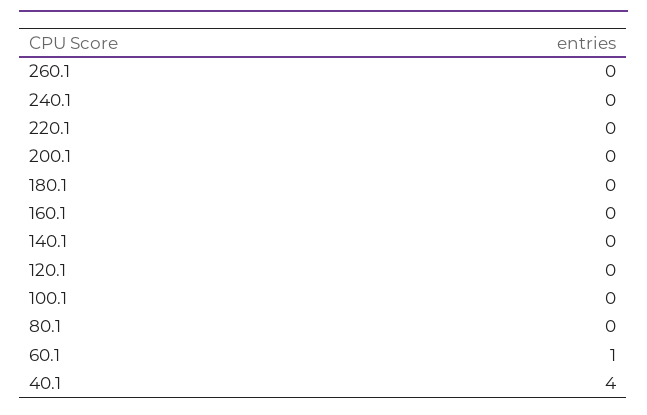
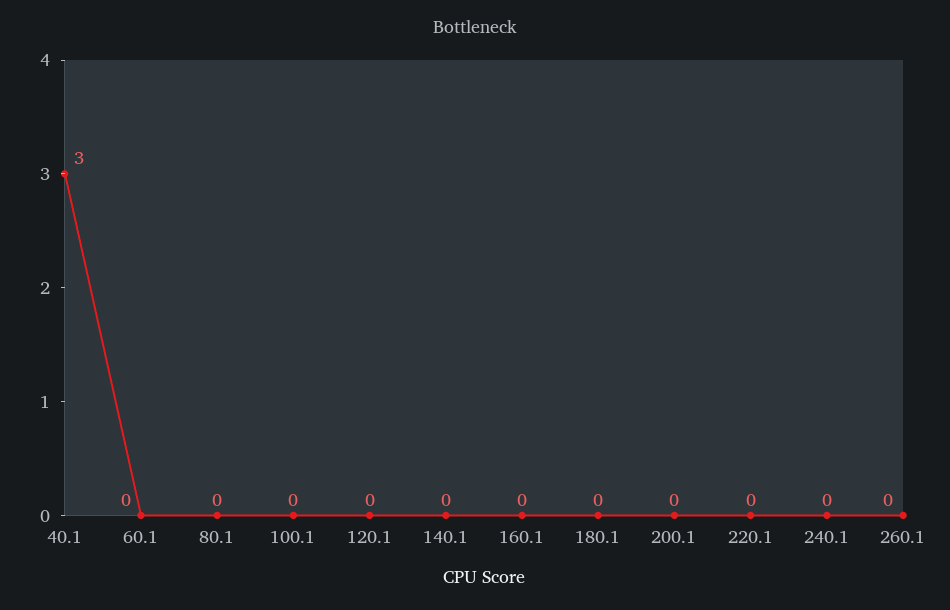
60.1: 1 -> 0
40.1: 4 -> 3

